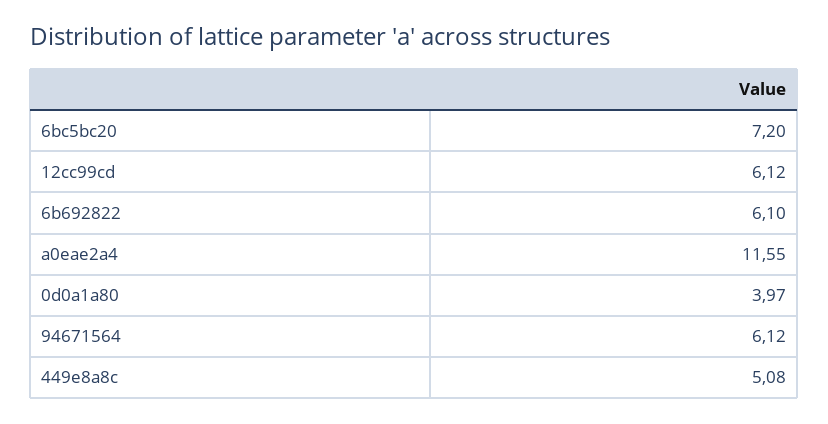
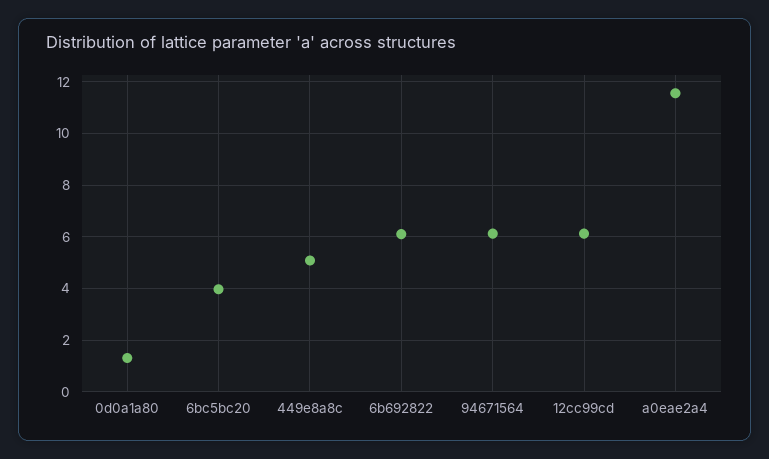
6bc5bc20: 7.2 -> 4
0d0a1a80: 3.97 -> 1.25

